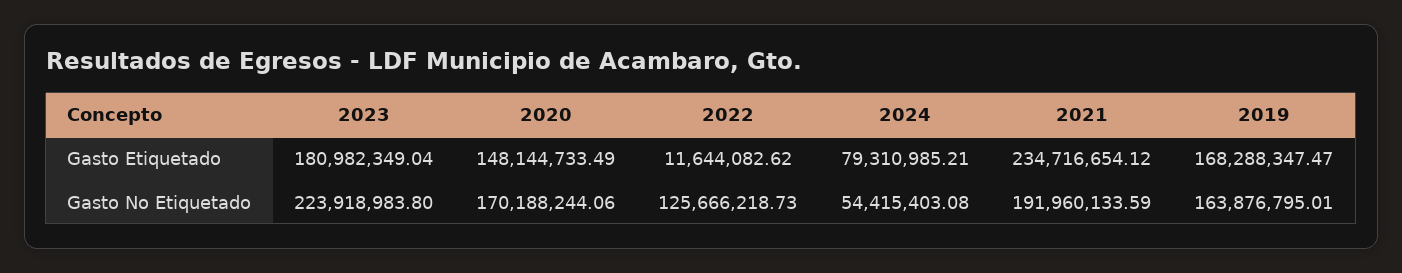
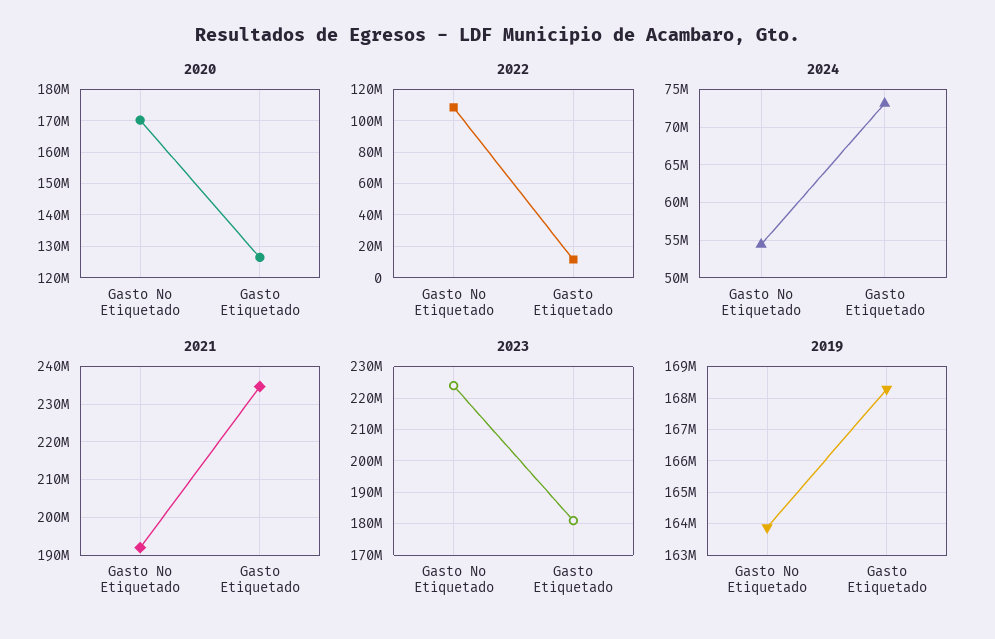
2020, Gasto Etiquetado: 148144733.49 -> 126000000
2024, Gasto Etiquetado: 79310985.21 -> 73000000
2022, Gasto No Etiquetado: 125666218.73 -> 110000000

